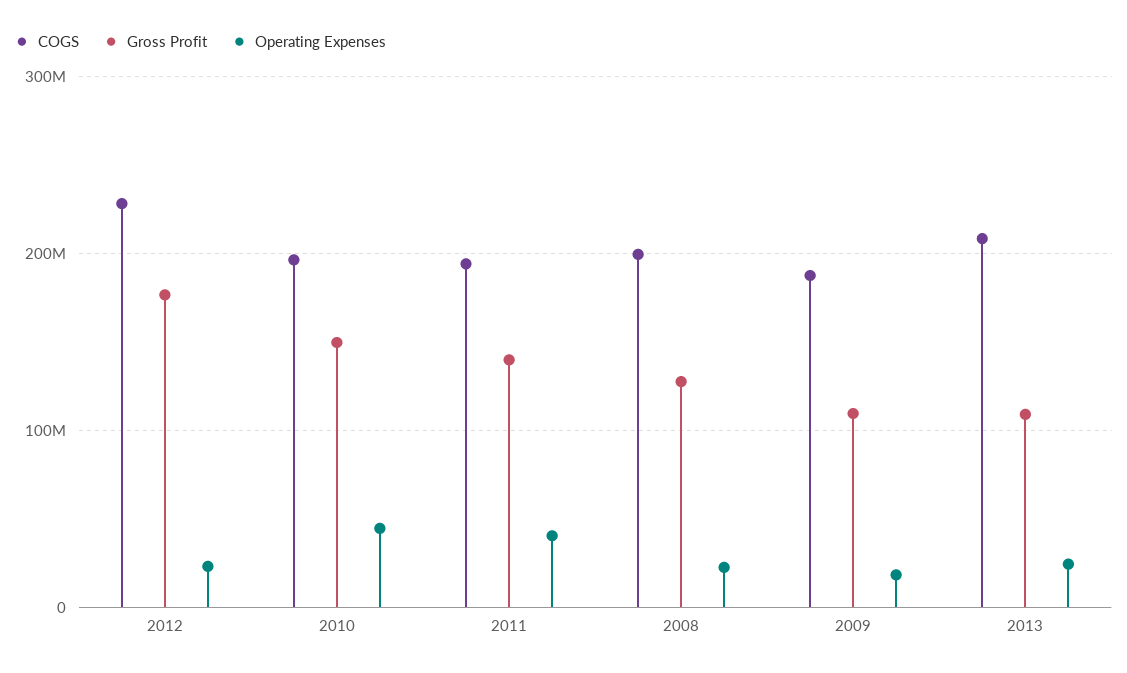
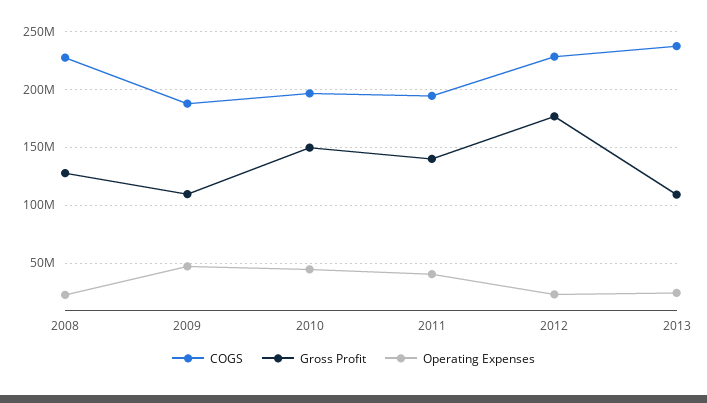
COGS, 2008: 200000000 -> 230000000
Operating Expenses, 2009: 20000000 -> 50000000
COGS, 2013: 210000000 -> 240000000

